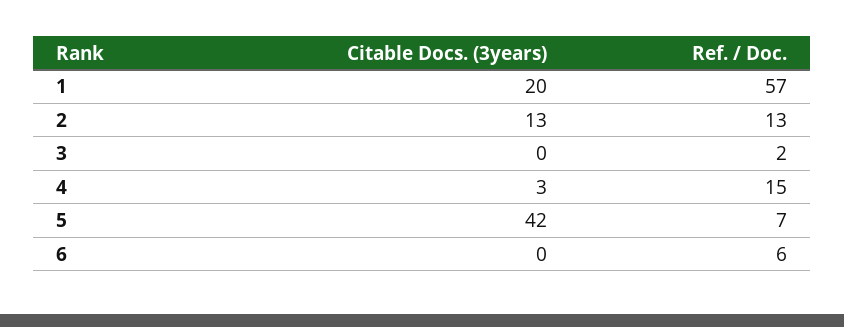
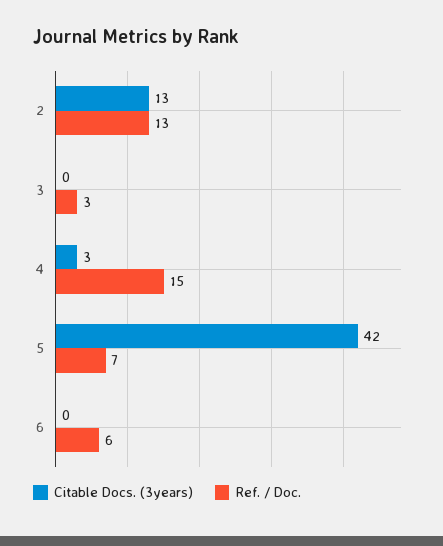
Citable Docs. (3years), 1: 20 -> none
Ref. / Doc., 1: 57 -> none
Ref. / Doc., 3: 2 -> 3

